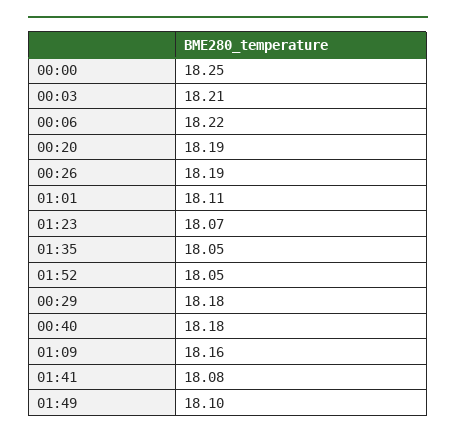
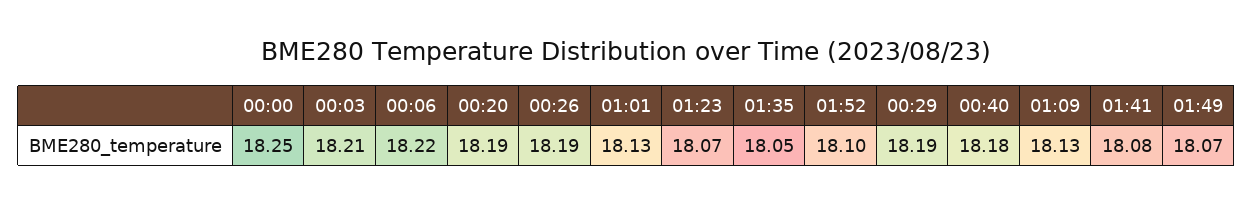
01:01: 18.11 -> 18.13
01:52: 18.05 -> 18.1
00:29: 18.18 -> 18.19
01:09: 18.16 -> 18.13
01:49: 18.1 -> 18.07

